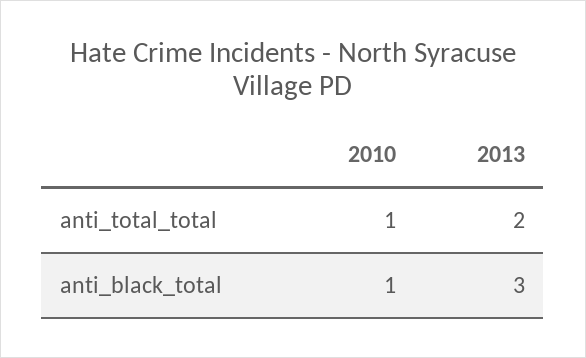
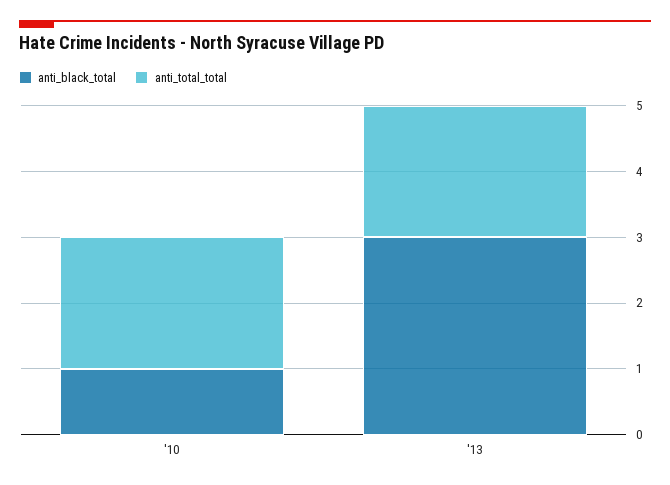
anti_total_total, 2010: 1 -> 2

